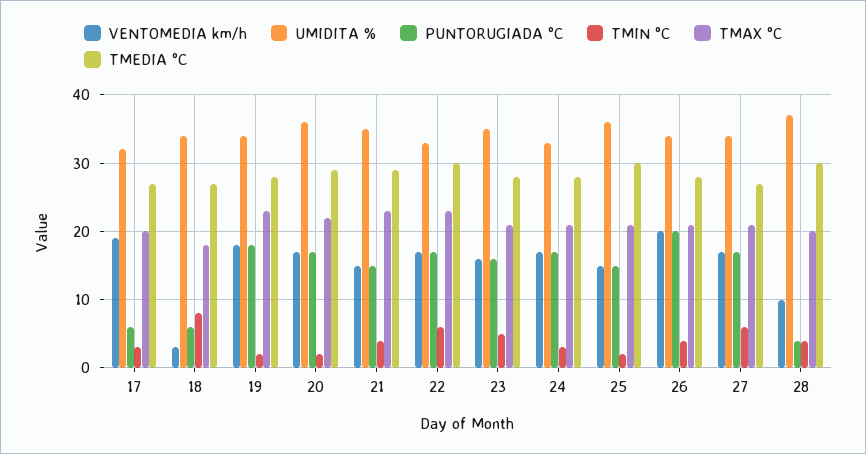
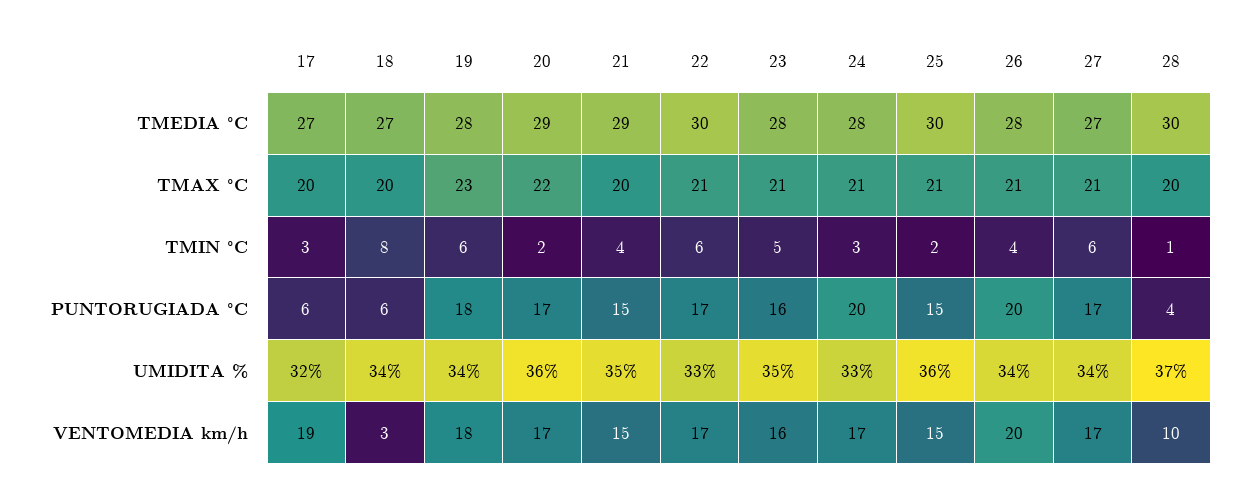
TMAX °C, 18: 18 -> 20
TMIN °C, 19: 2 -> 6
TMAX °C, 21: 23 -> 20
TMAX °C, 22: 23 -> 21
PUNTORUGIADA °C, 24: 17 -> 20
TMIN °C, 28: 4 -> 1

